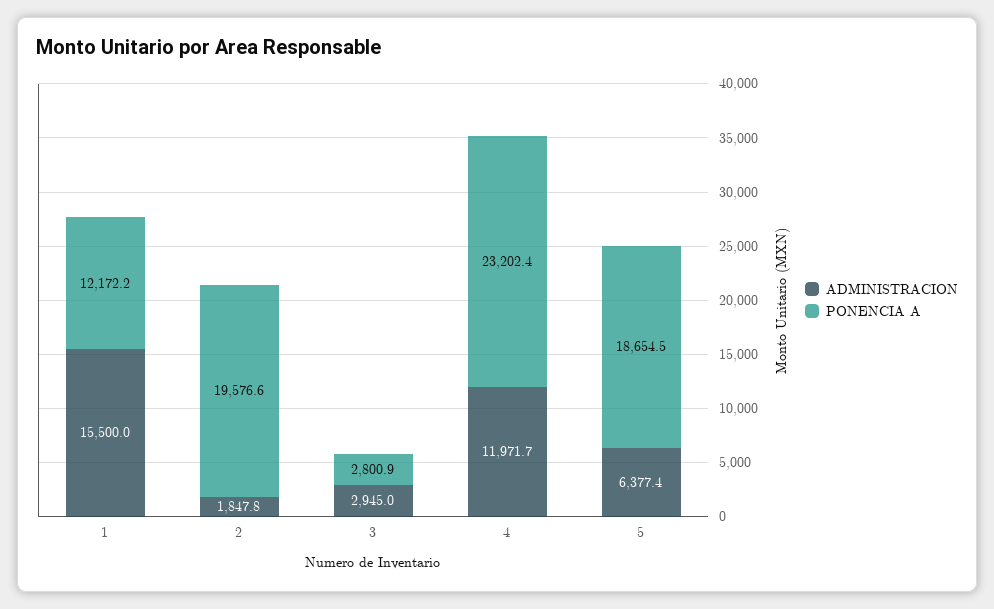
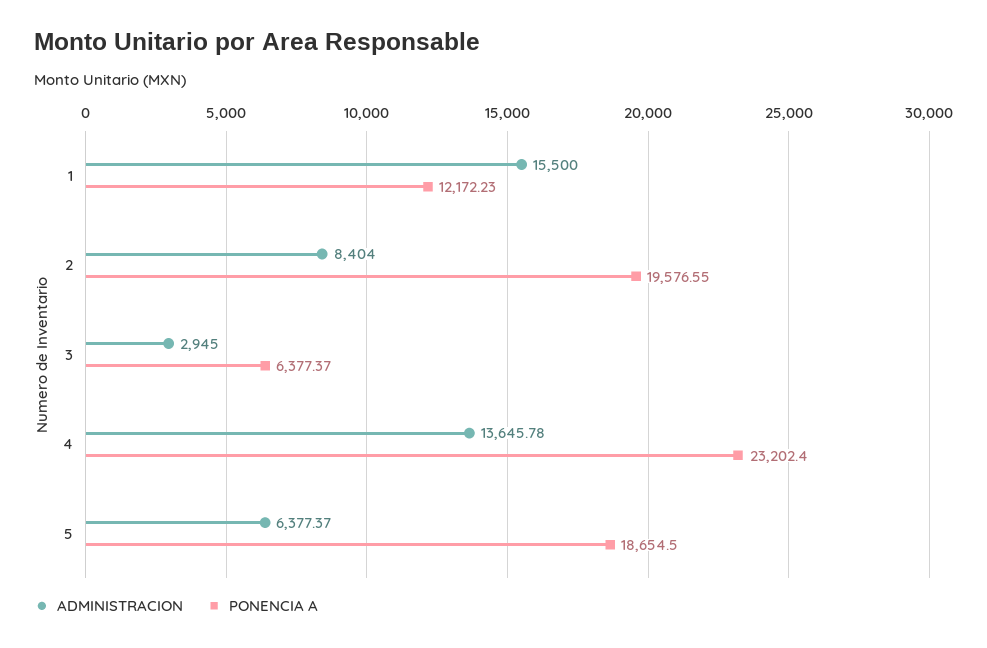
ADMINISTRACION, 2: 1847.8 -> 8404
PONENCIA A, 3: 2800.9 -> 6377.37
ADMINISTRACION, 4: 11971.7 -> 13645.78

